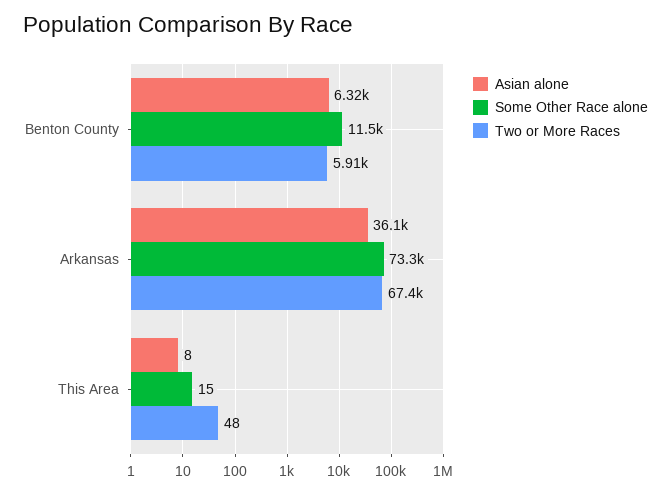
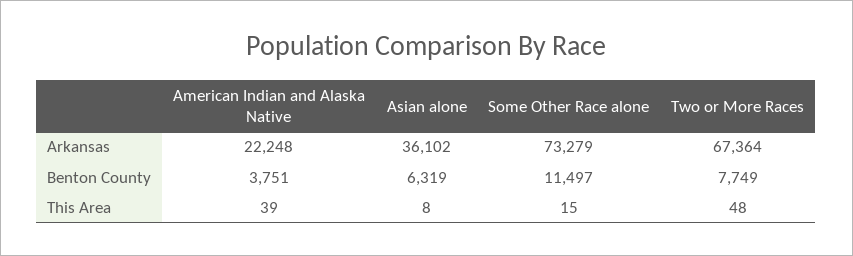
Two or More Races, Benton County: 5910 -> 7749
American Indian and Alaska Native, Arkansas: none -> 22248
American Indian and Alaska Native, Benton County: none -> 3751
American Indian and Alaska Native, This Area: none -> 39

